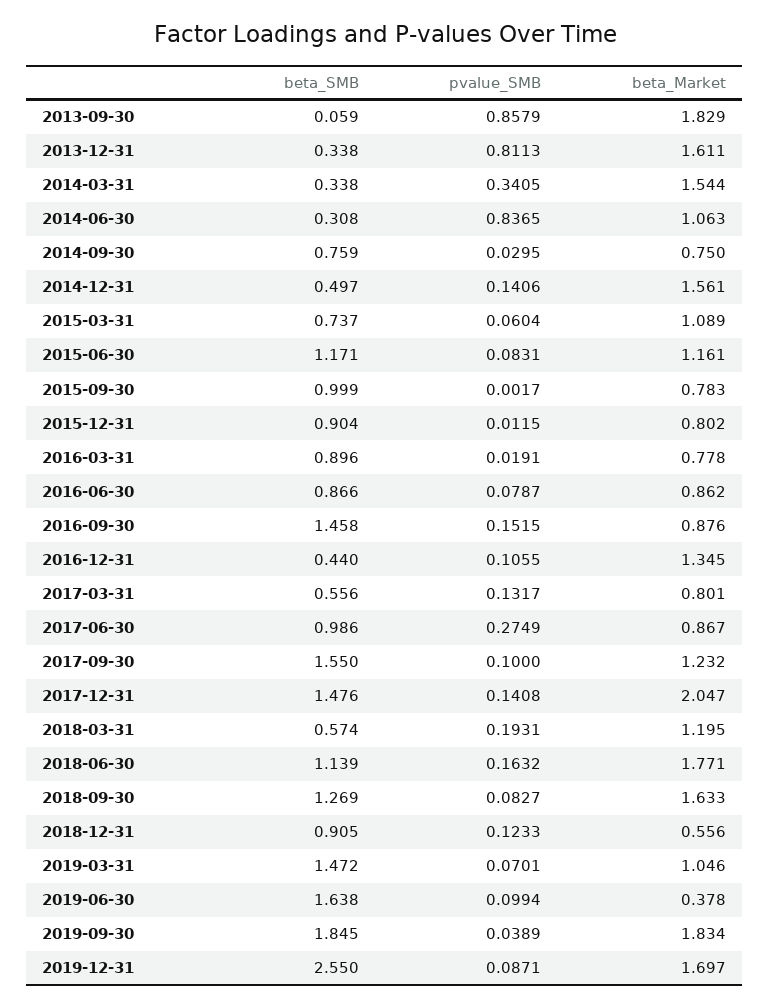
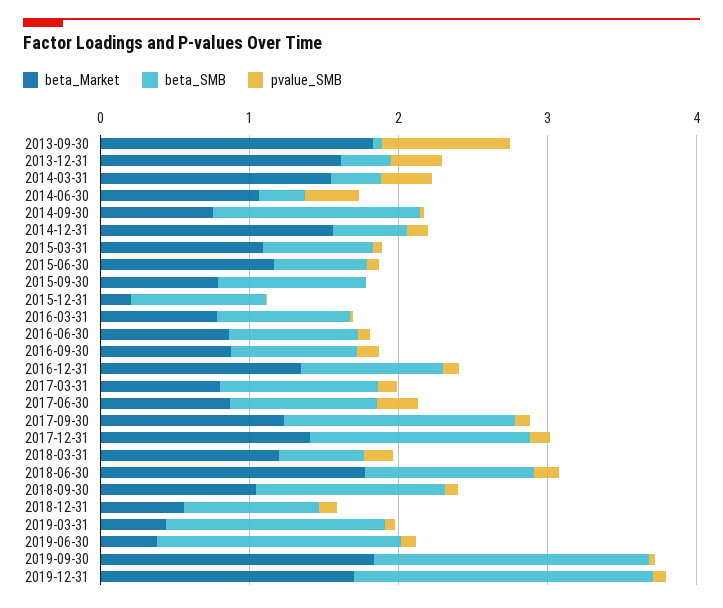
pvalue_SMB, 2013-12-31: 0.8113 -> 0.4
pvalue_SMB, 2014-06-30: 0.8365 -> 0.4
beta_SMB, 2014-09-30: 0.759 -> 1.4
beta_SMB, 2015-06-30: 1.171 -> 0.6
beta_Market, 2015-12-31: 0.802 -> 0.2
beta_SMB, 2016-09-30: 1.458 -> 0.8
beta_SMB, 2016-12-31: 0.44 -> 1
beta_SMB, 2017-03-31: 0.556 -> 1
beta_Market, 2017-12-31: 2.047 -> 1.4
beta_Market, 2018-09-30: 1.633 -> 1
beta_Market, 2019-03-31: 1.046 -> 0.4
beta_SMB, 2019-12-31: 2.55 -> 2

